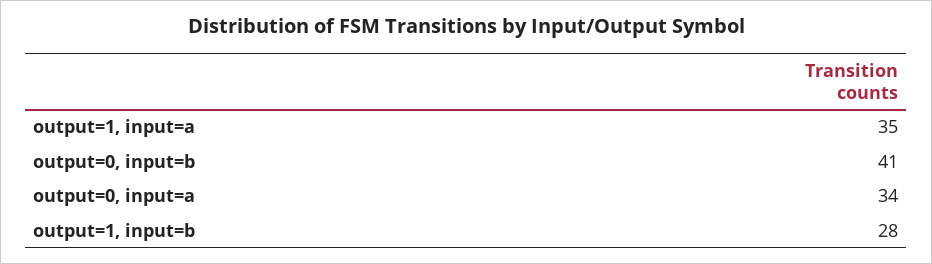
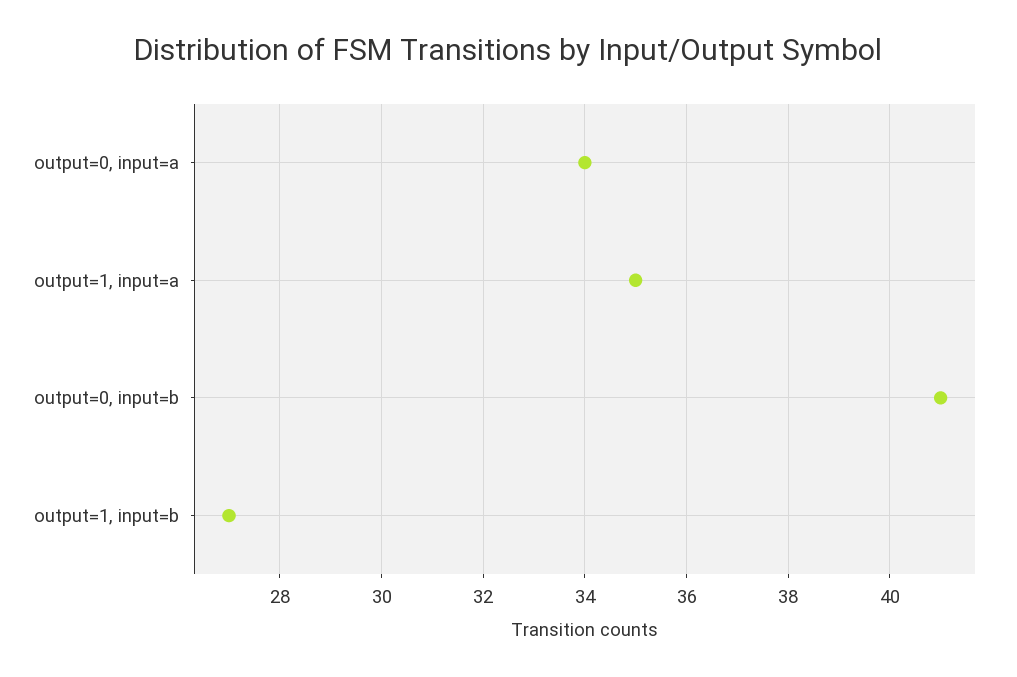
output=1, input=b: 28 -> 27

